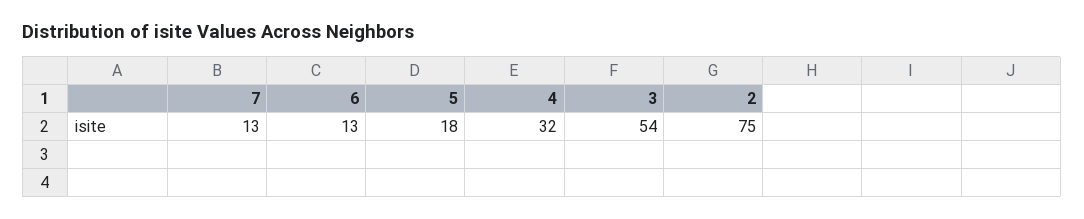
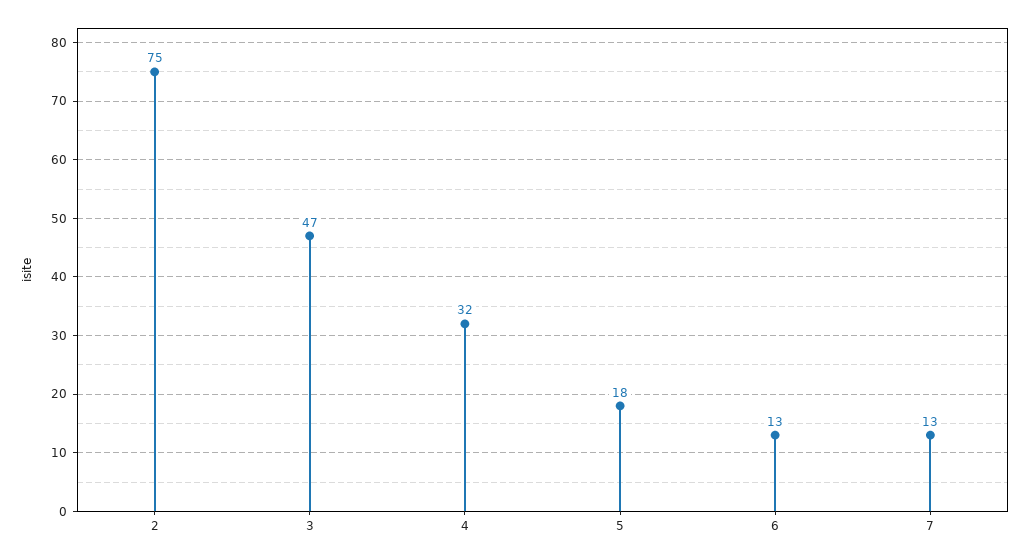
3: 54 -> 47

